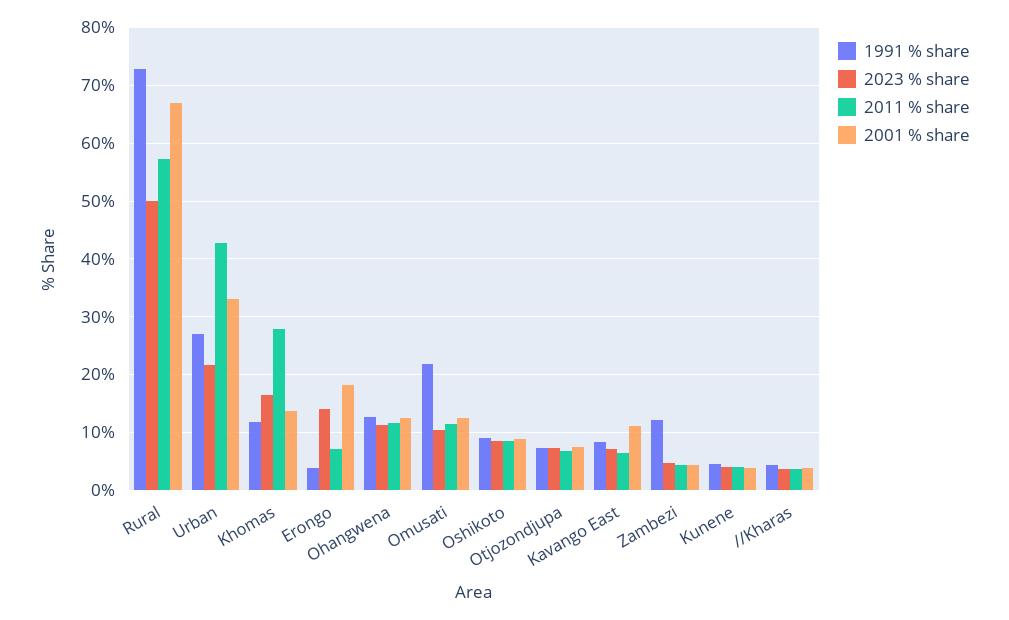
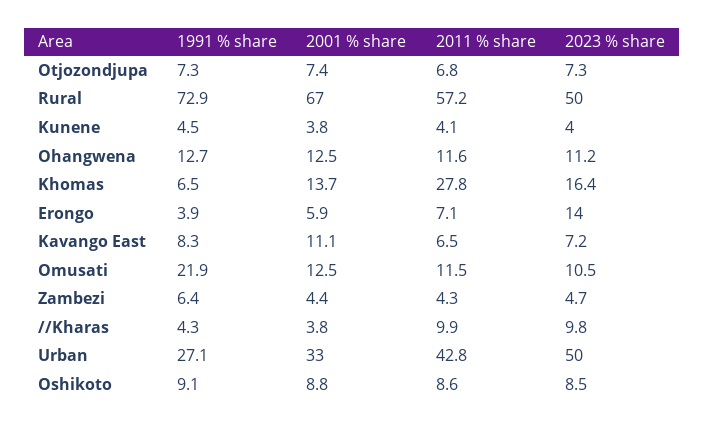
2023 % share, Urban: 22 -> 50
1991 % share, Khomas: 12 -> 6.5
2001 % share, Erongo: 18 -> 5.9
1991 % share, Zambezi: 12 -> 6.4
2023 % share, //Kharas: 4 -> 9.8
2011 % share, //Kharas: 4 -> 9.9

